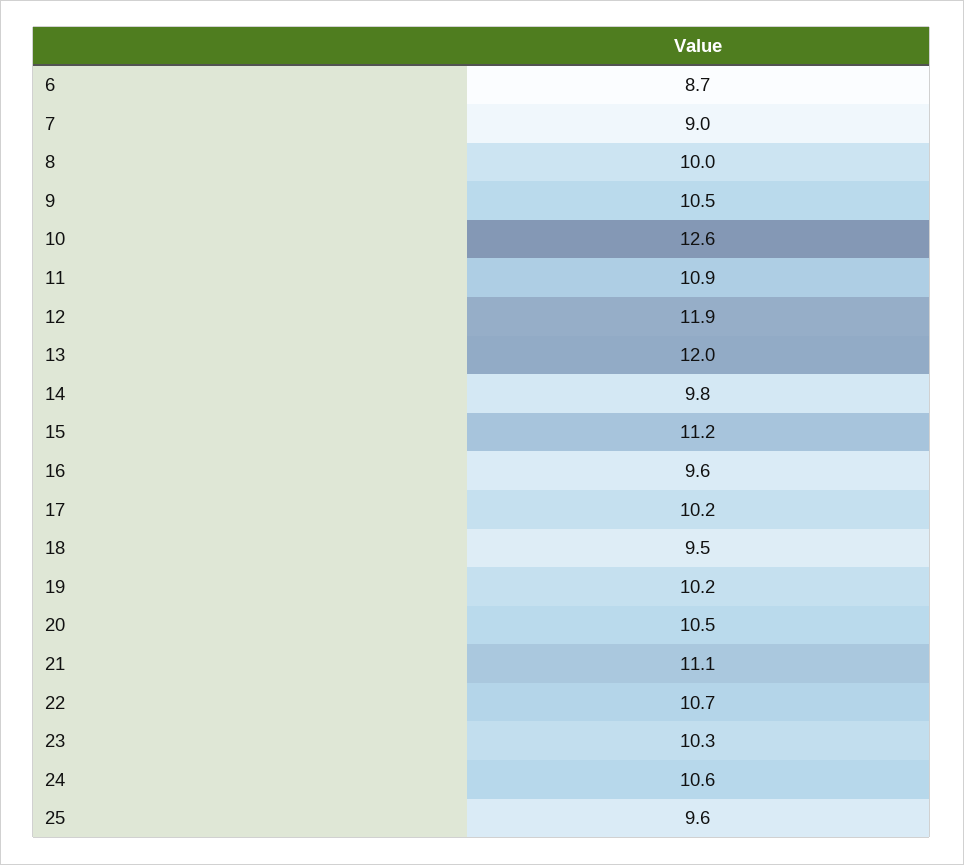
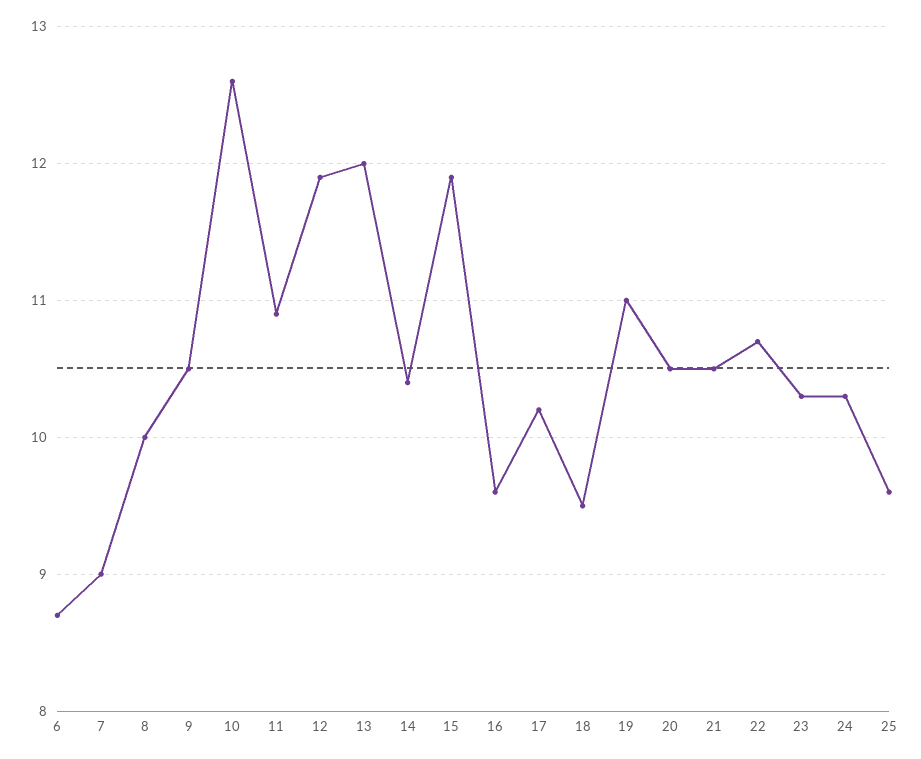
14: 9.8 -> 10.4
15: 11.2 -> 11.9
19: 10.2 -> 11
21: 11.1 -> 10.5
24: 10.6 -> 10.3

